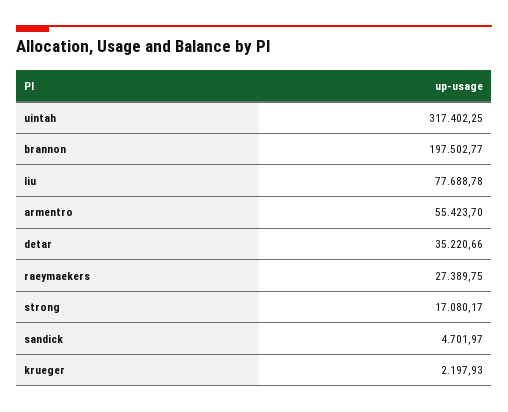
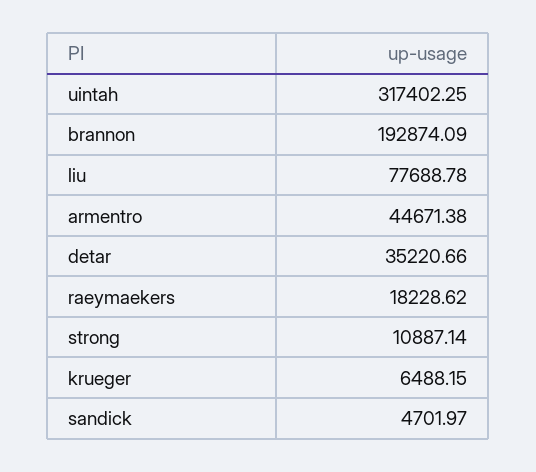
brannon: 197502.77 -> 192874.09
armentro: 55423.7 -> 44671.38
raeymaekers: 27389.75 -> 18228.62
strong: 17080.17 -> 10887.14
krueger: 2197.93 -> 6488.15

